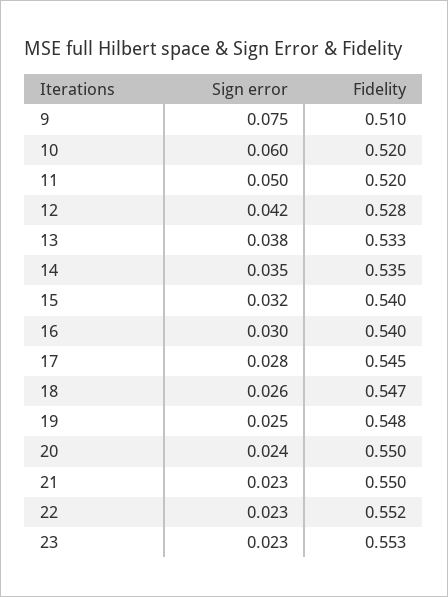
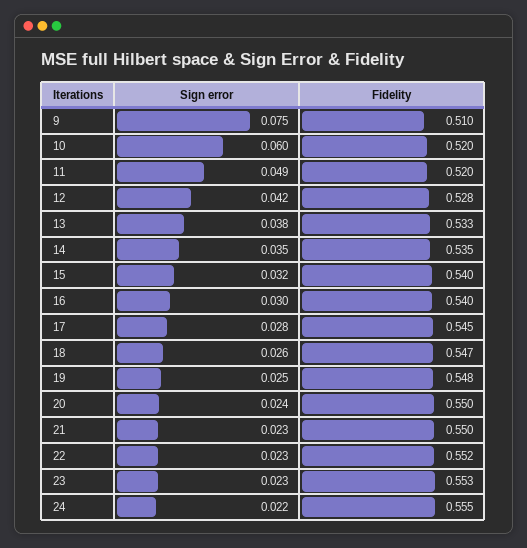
Sign error, 11: 0.05 -> 0.049
Sign error, 24: none -> 0.022
Fidelity, 24: none -> 0.555

